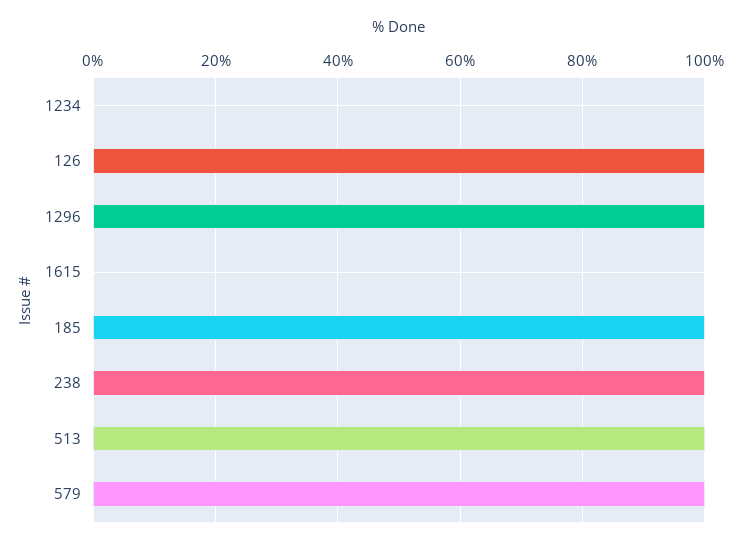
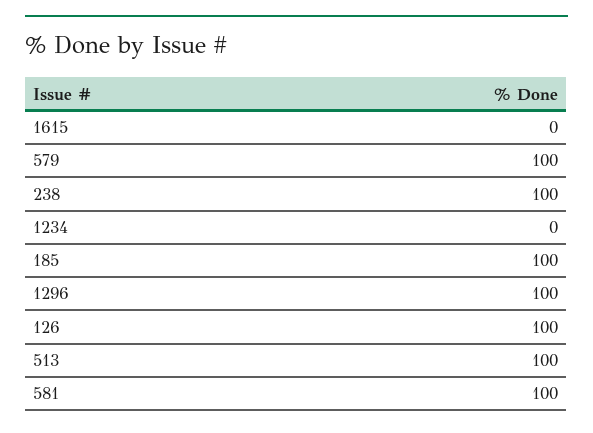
581: none -> 100

